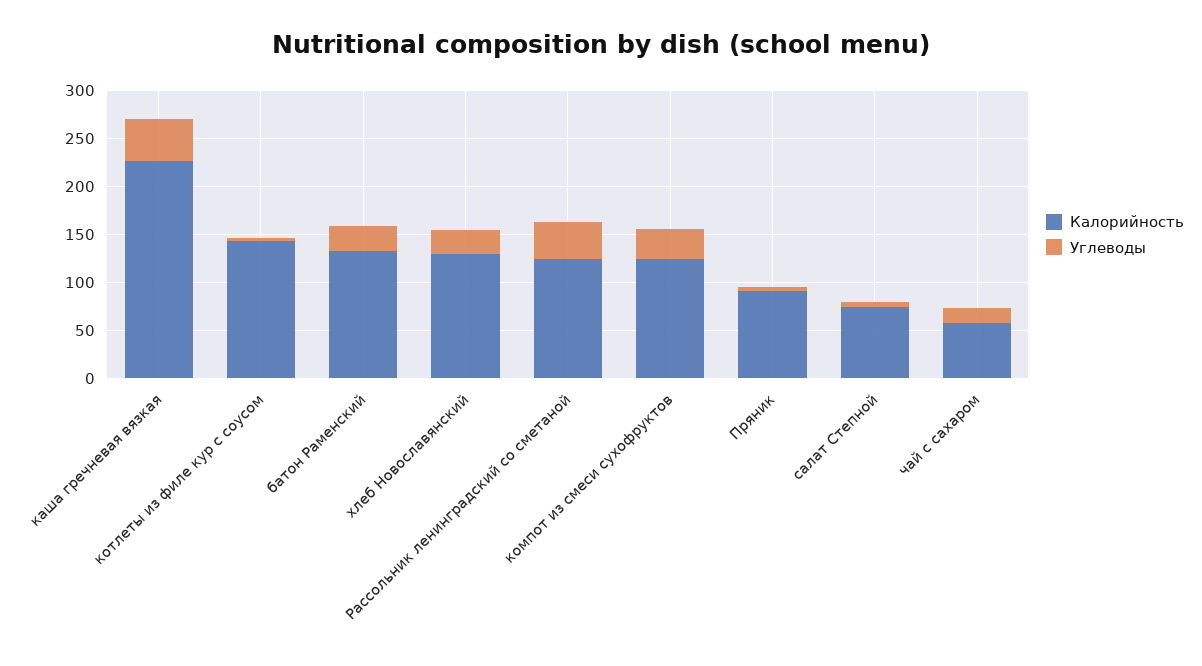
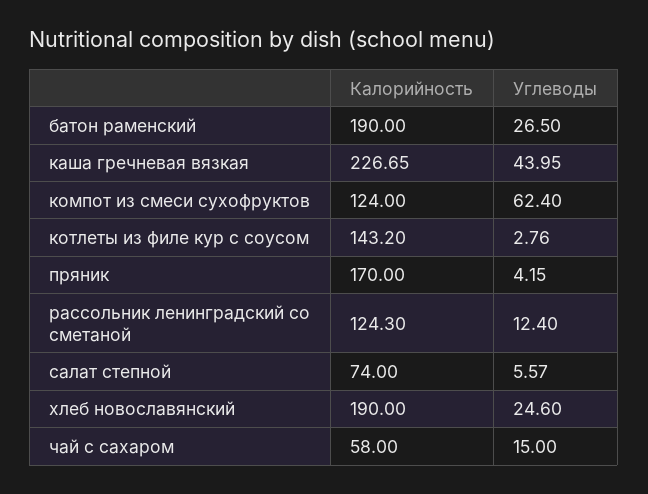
Калорийность, батон Раменский: 130 -> 190
Калорийность, хлеб Новославянский: 130 -> 190
Углеводы, Рассольник ленинградский со сметаной: 40 -> 12.4
Углеводы, компот из смеси сухофруктов: 30 -> 62.4
Калорийность, Пряник: 90 -> 170

